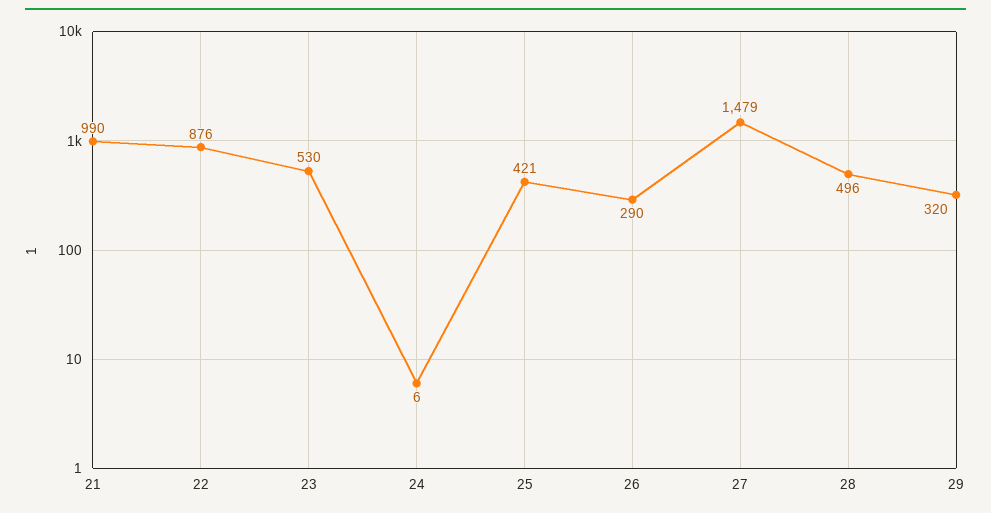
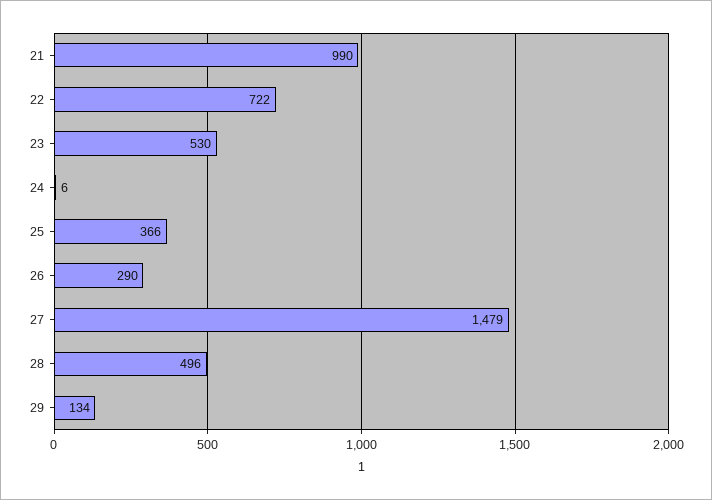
22: 876 -> 722
25: 421 -> 366
29: 320 -> 134

